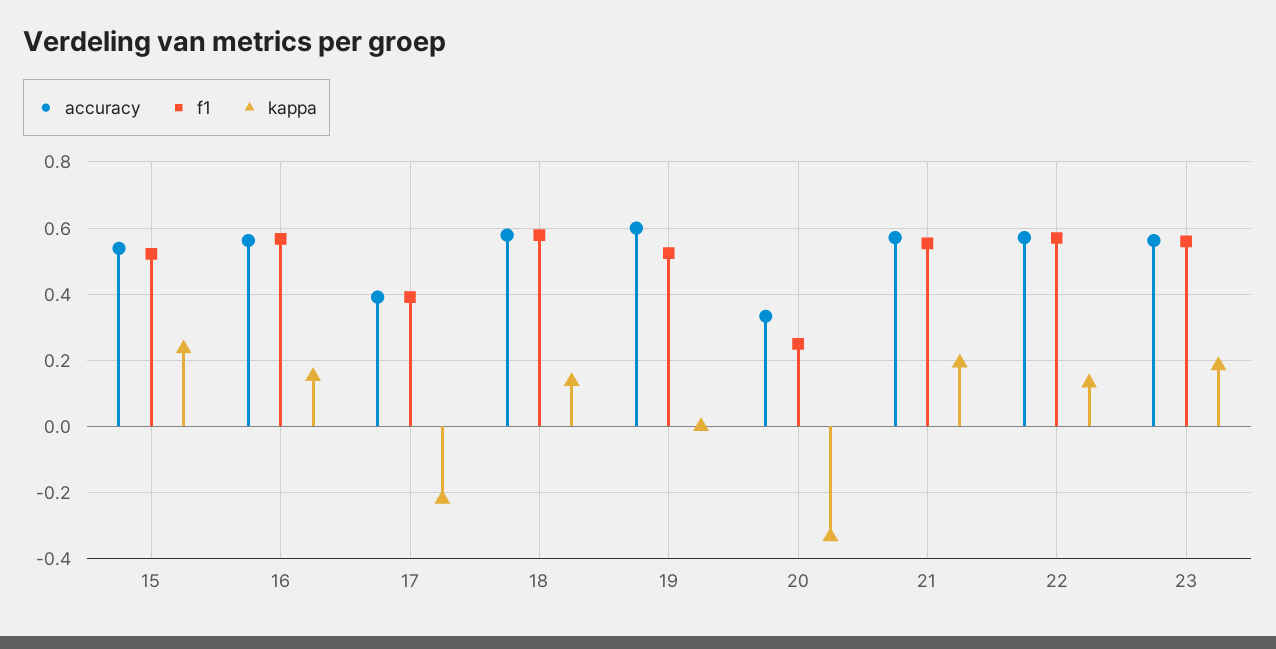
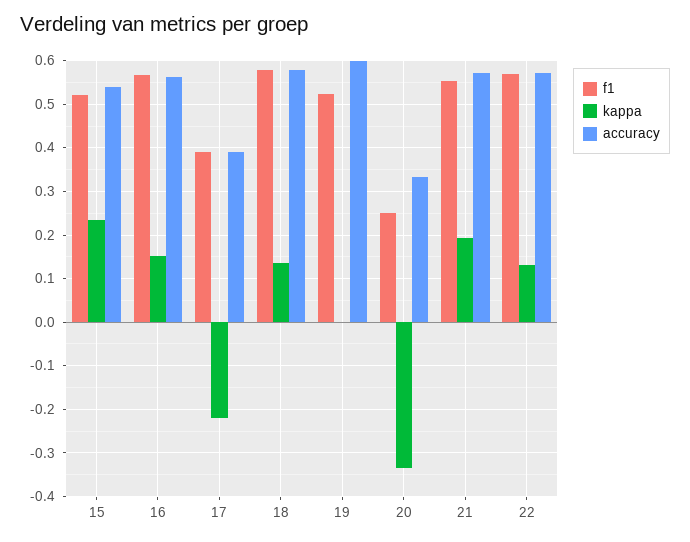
accuracy, 23: 0.56 -> none
f1, 23: 0.56 -> none
kappa, 23: 0.18 -> none

